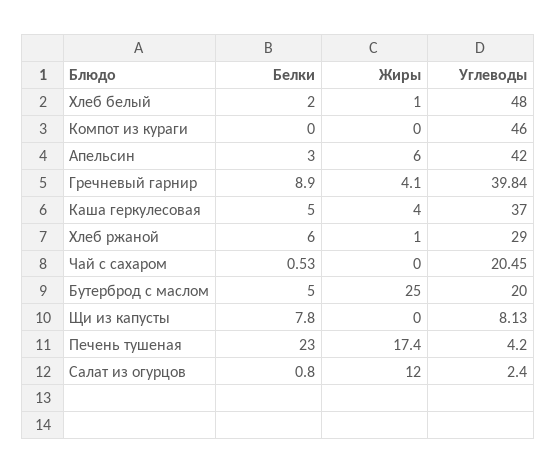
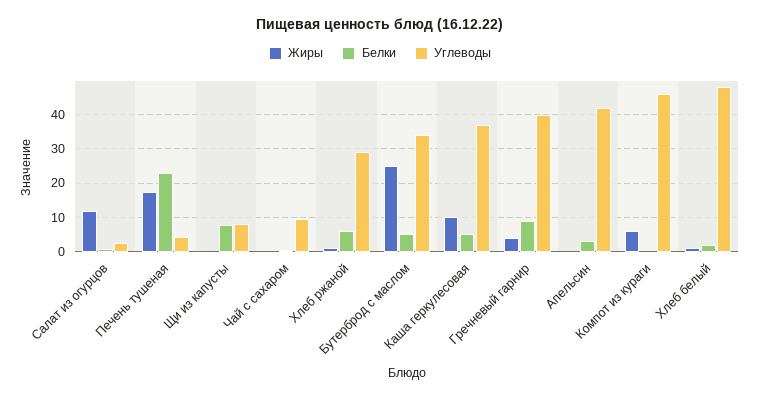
Жиры, Компот из кураги: 0 -> 6
Жиры, Апельсин: 6 -> 0
Жиры, Каша геркулесовая: 4 -> 10
Углеводы, Чай с сахаром: 20.45 -> 10
Углеводы, Бутерброд с маслом: 20 -> 34

